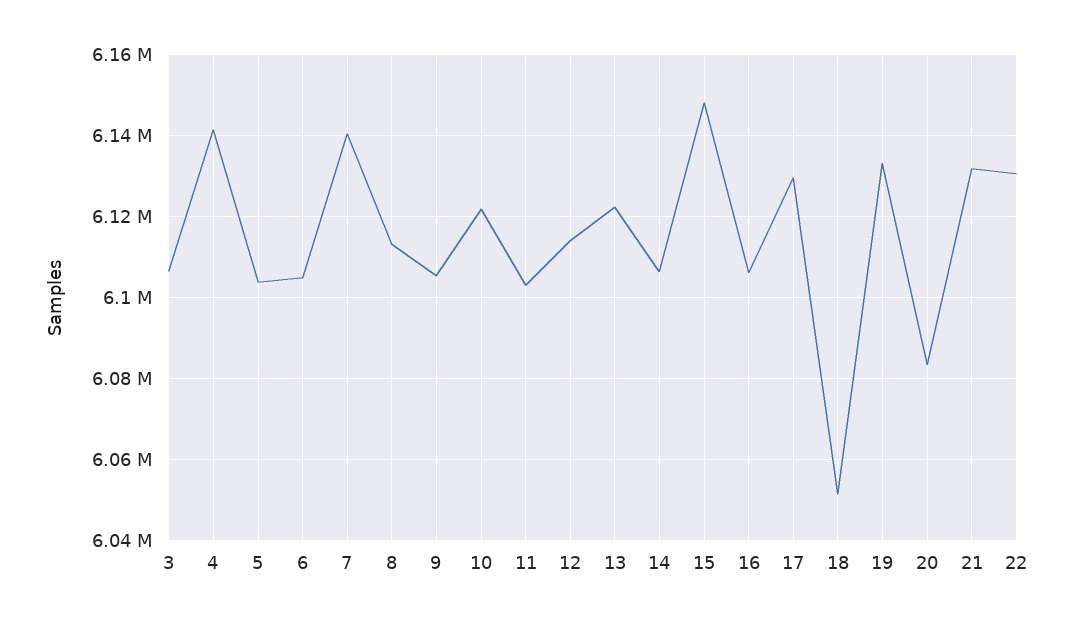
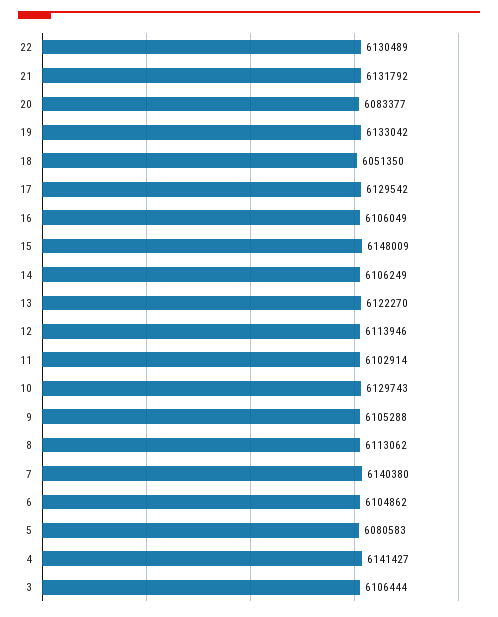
5: 6104000 -> 6080583
10: 6122000 -> 6129743

